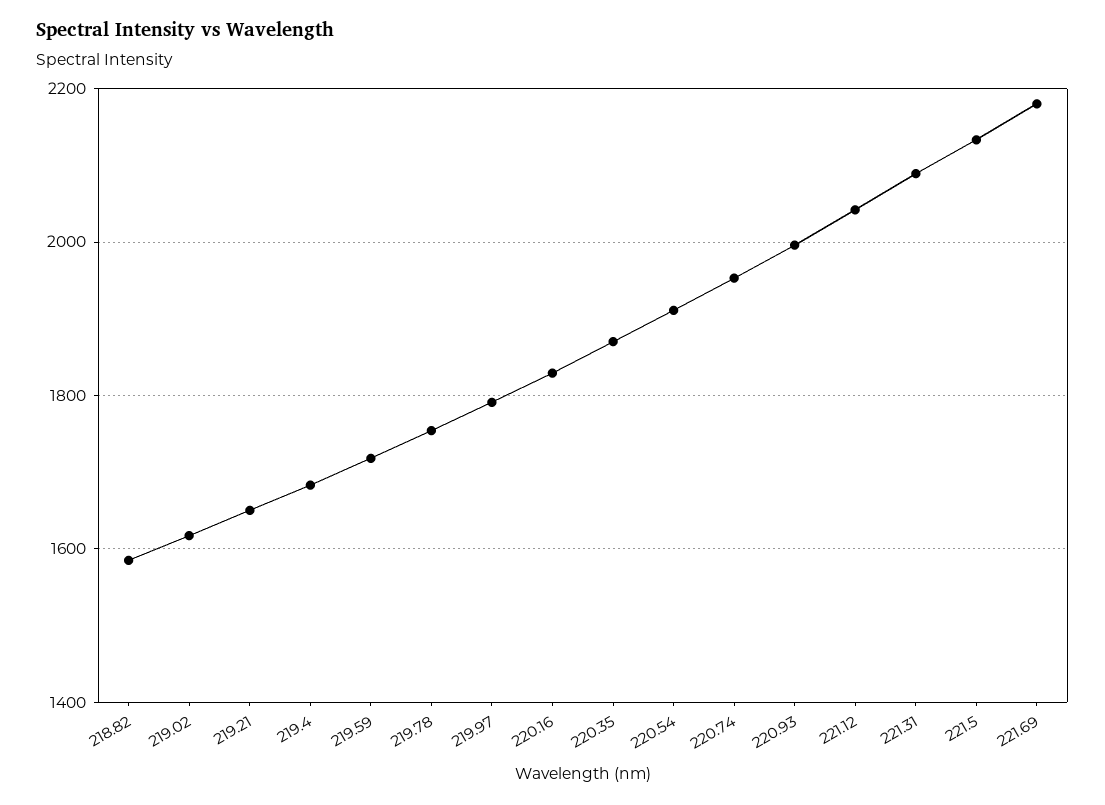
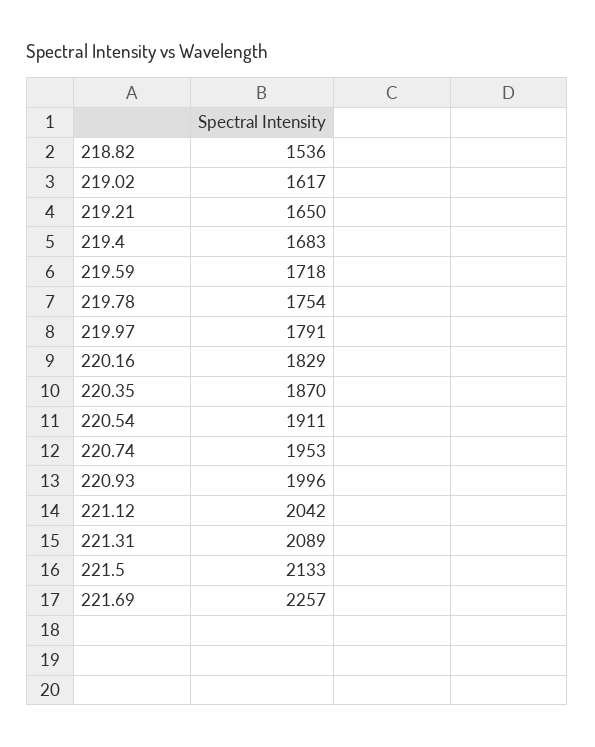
218.82: 1580 -> 1536
221.69: 2180 -> 2257

